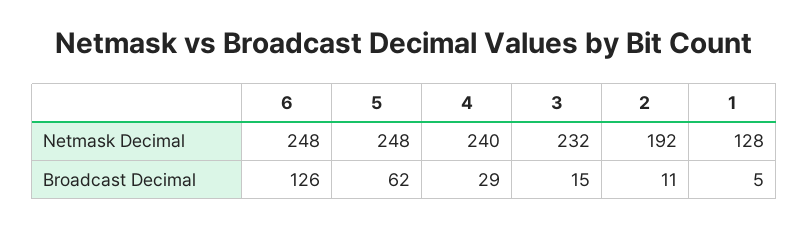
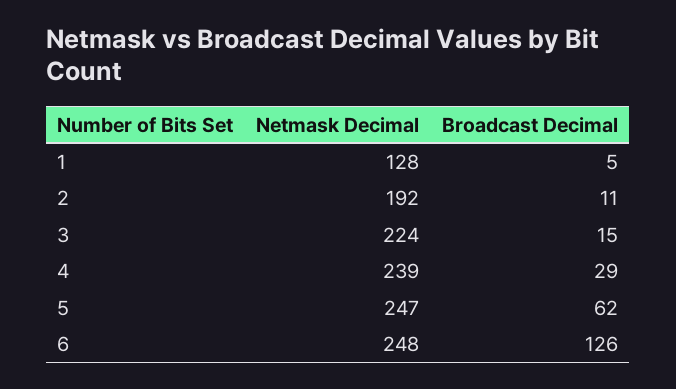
5, Netmask Decimal: 248 -> 247
4, Netmask Decimal: 240 -> 239
3, Netmask Decimal: 232 -> 224

